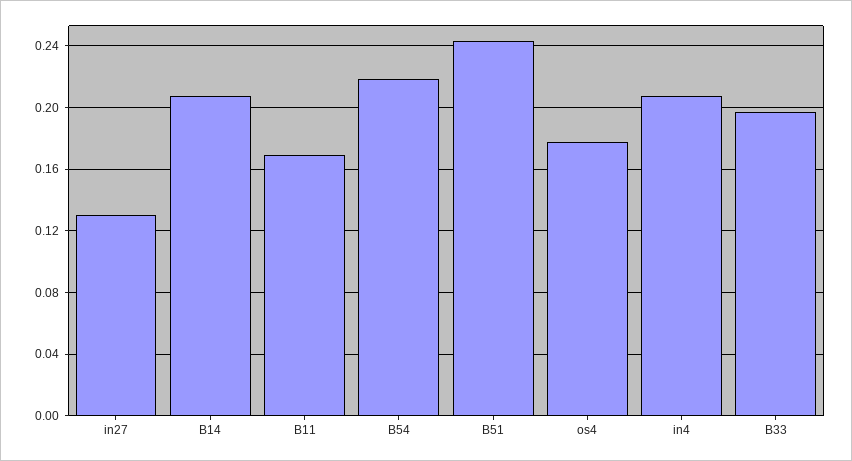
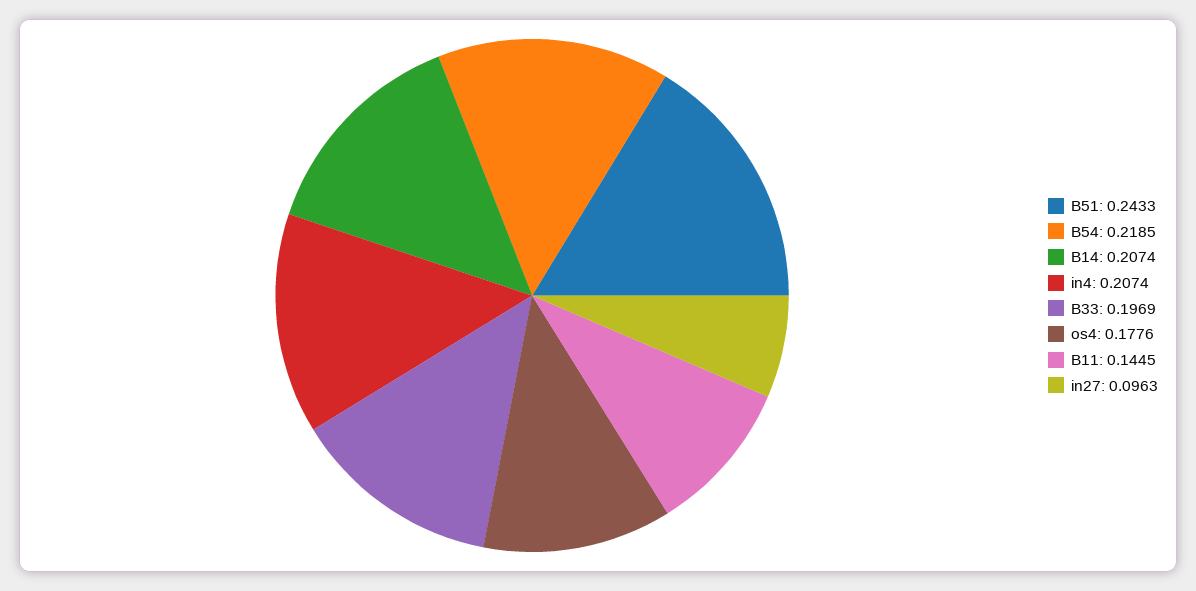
in27: 0.13 -> 0.0963
B11: 0.17 -> 0.1445

